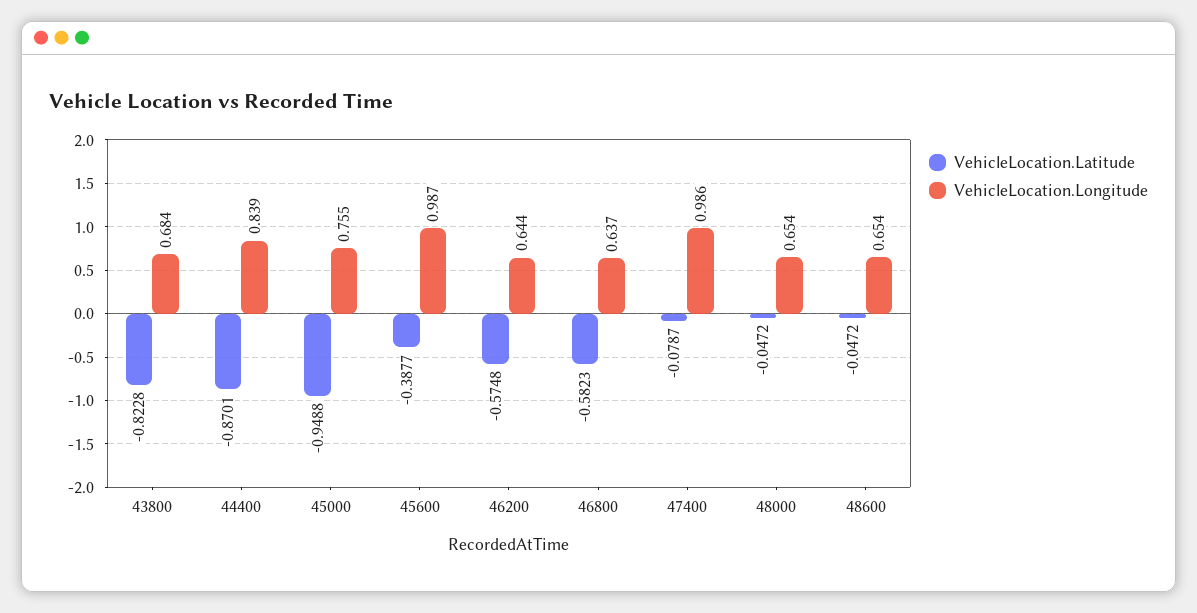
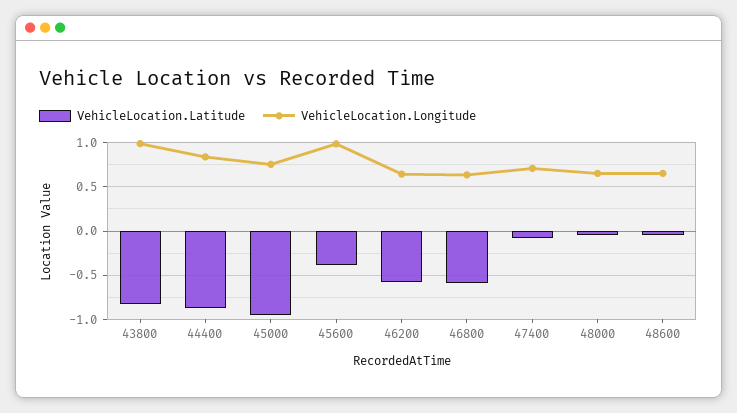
VehicleLocation.Longitude, 43800: 0.684 -> 1
VehicleLocation.Longitude, 47400: 0.986 -> 0.7

